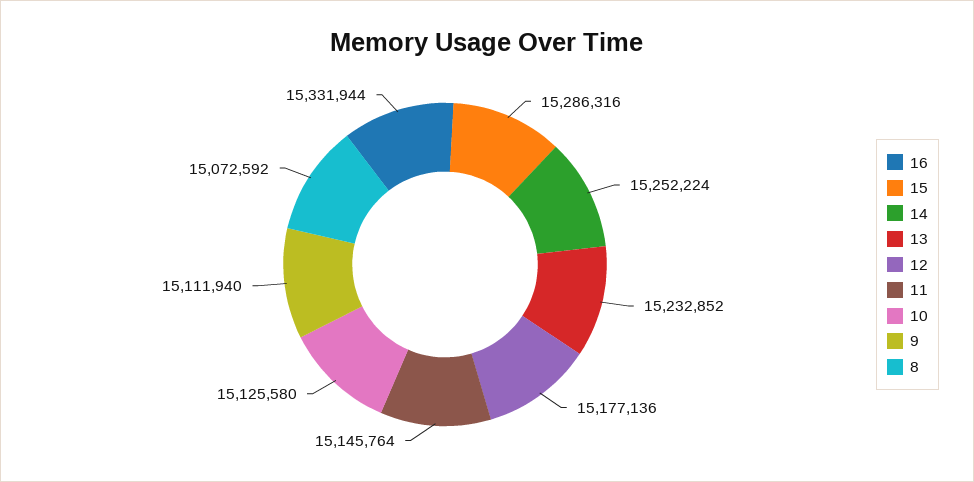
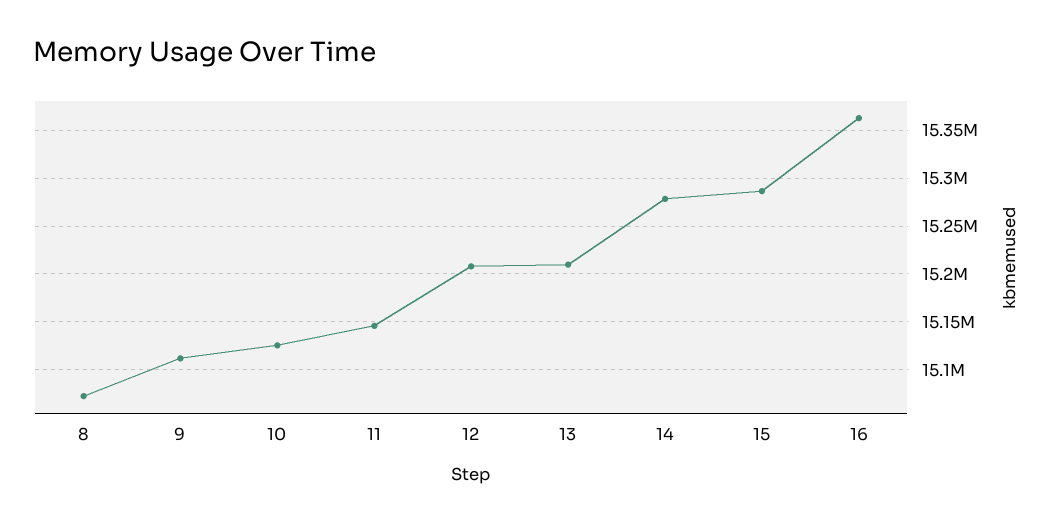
16: 15331944 -> 15360000
14: 15252224 -> 15280000
13: 15232852 -> 15210000
12: 15177136 -> 15210000

